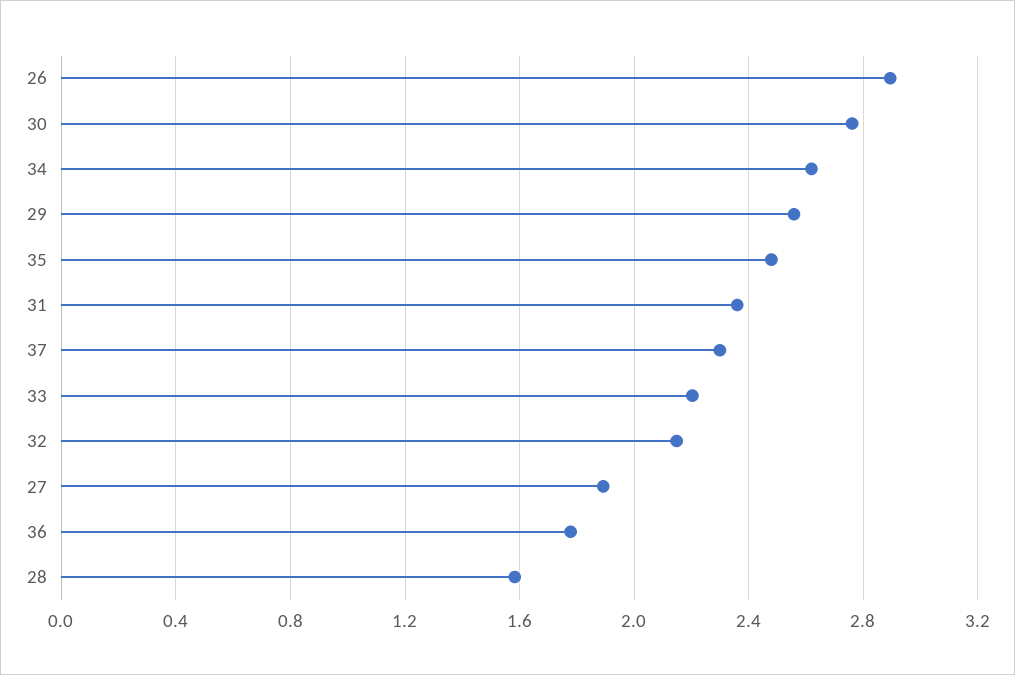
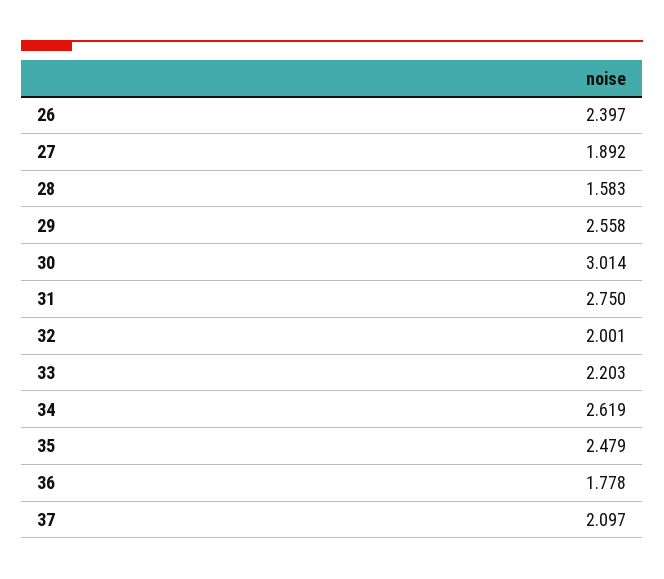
26: 2.9 -> 2.397
30: 2.75 -> 3.014
31: 2.35 -> 2.75
37: 2.3 -> 2.097
32: 2.15 -> 2.001

